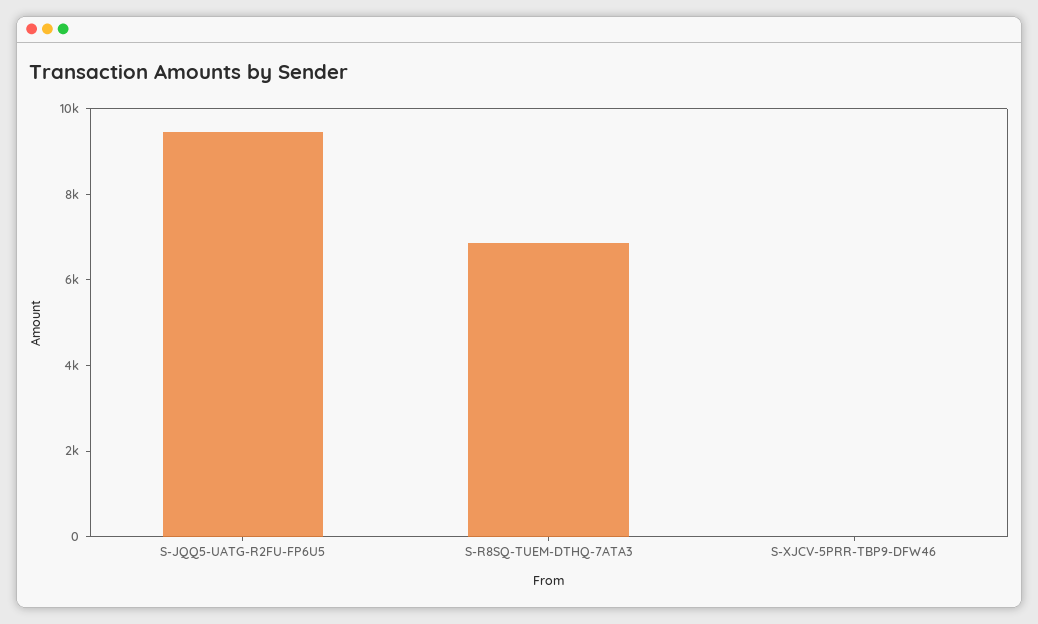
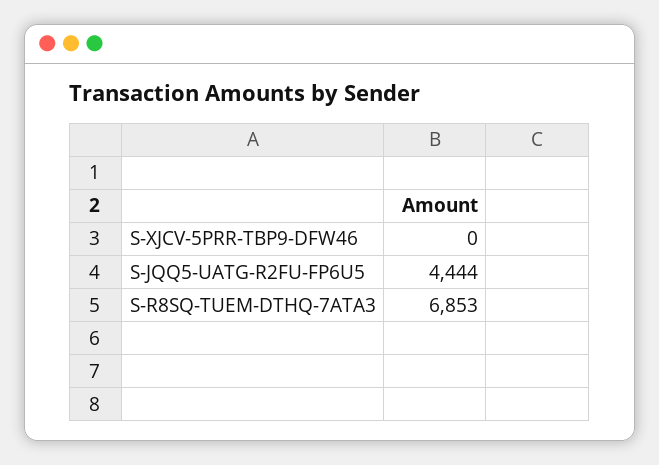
S-JQQ5-UATG-R2FU-FP6U5: 9500 -> 4444

